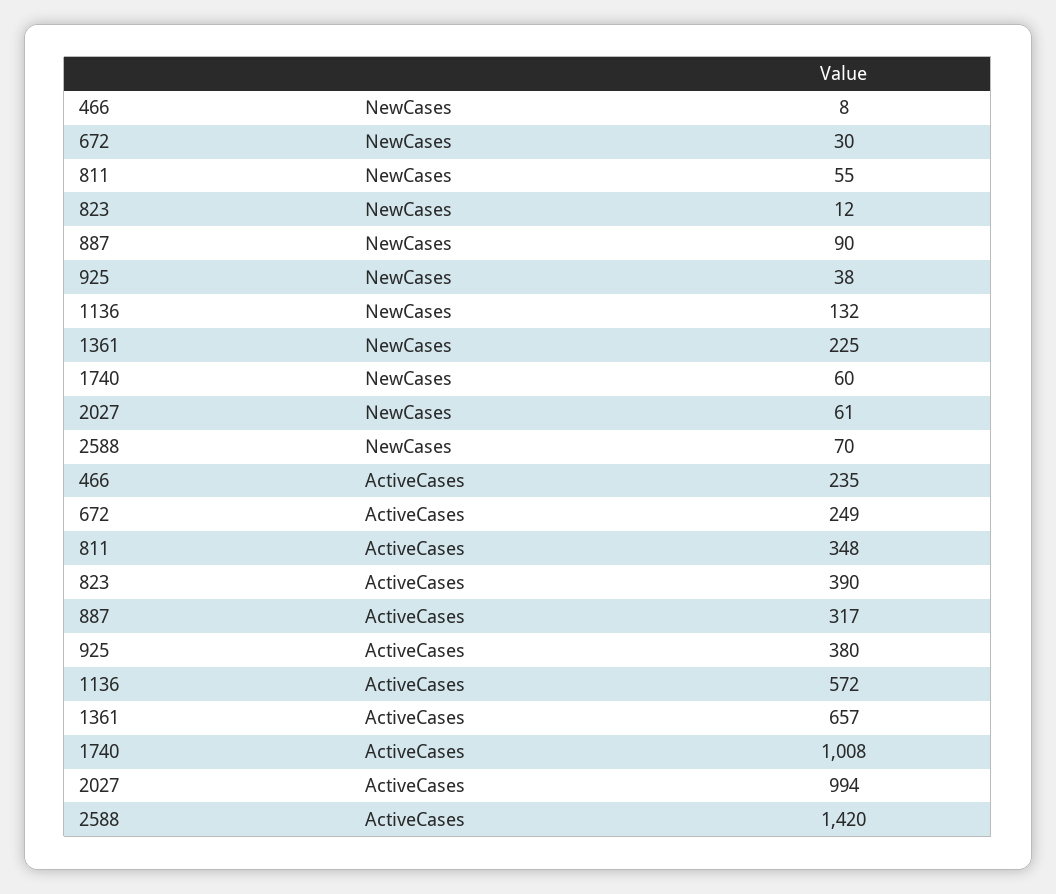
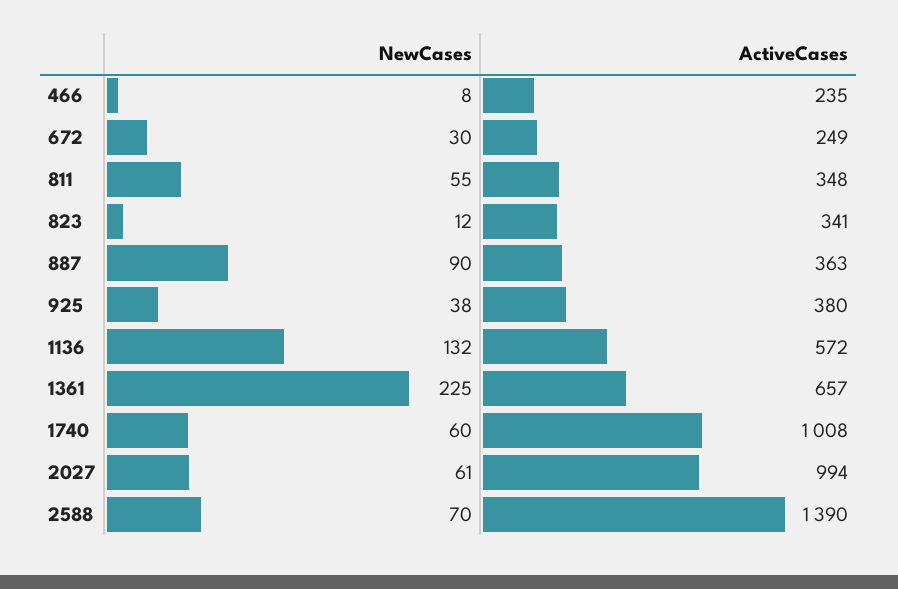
823, ActiveCases: 390 -> 341
887, ActiveCases: 317 -> 363
2588, ActiveCases: 1420 -> 1390

